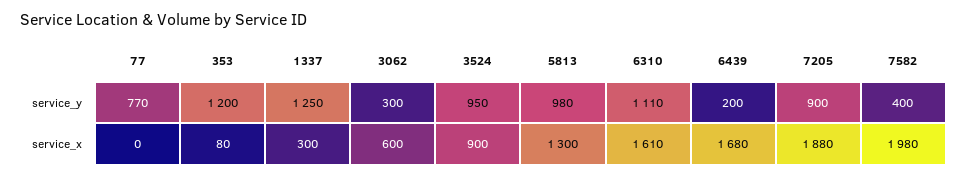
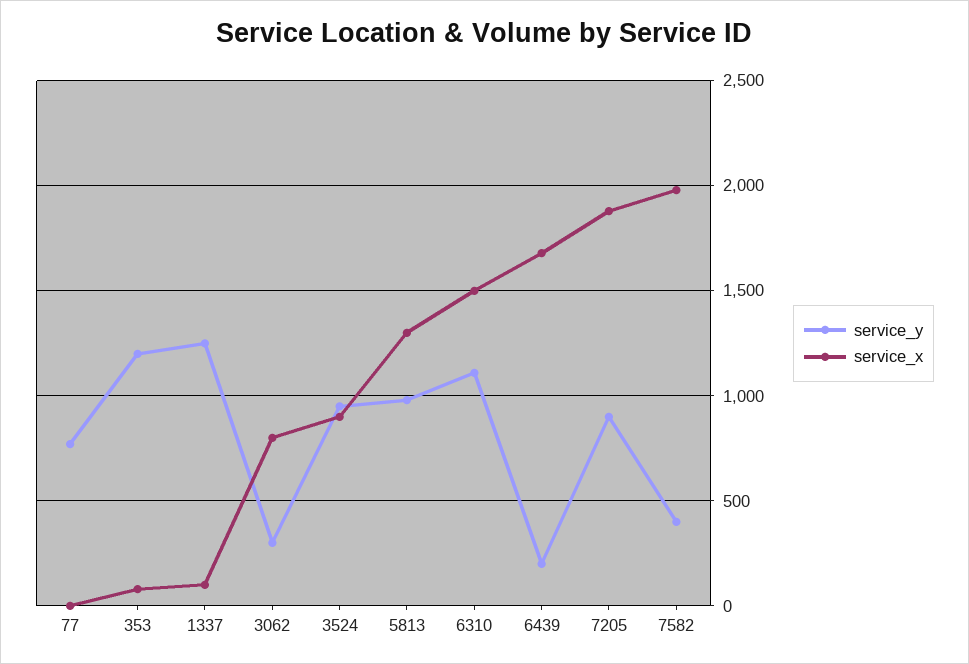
service_x, 1337: 300 -> 100
service_x, 3062: 600 -> 800
service_x, 6310: 1610 -> 1500

